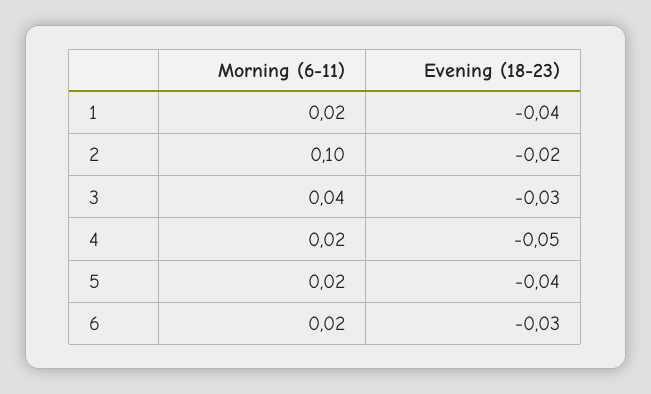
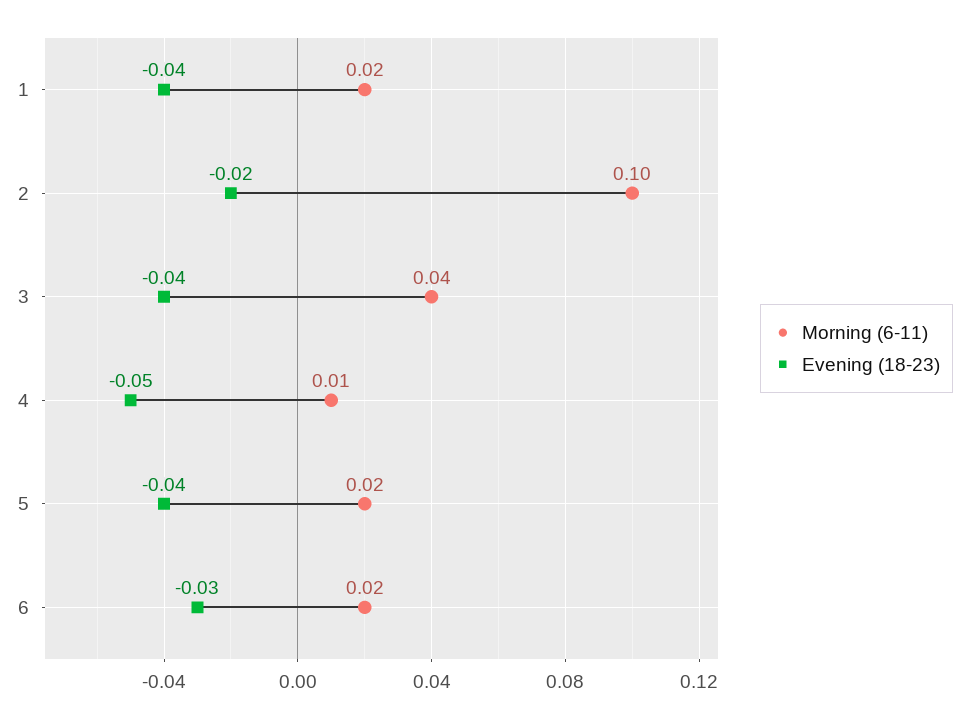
Evening (18-23), 3: -0.03 -> -0.04
Morning (6-11), 4: 0.02 -> 0.01

